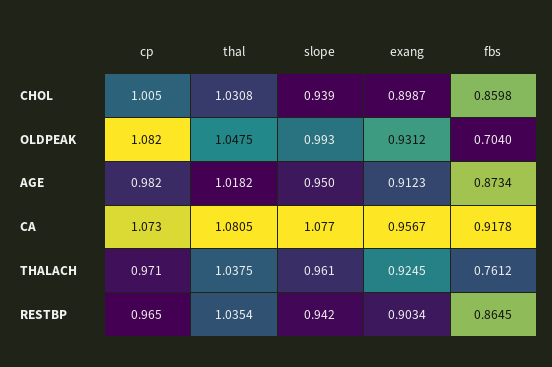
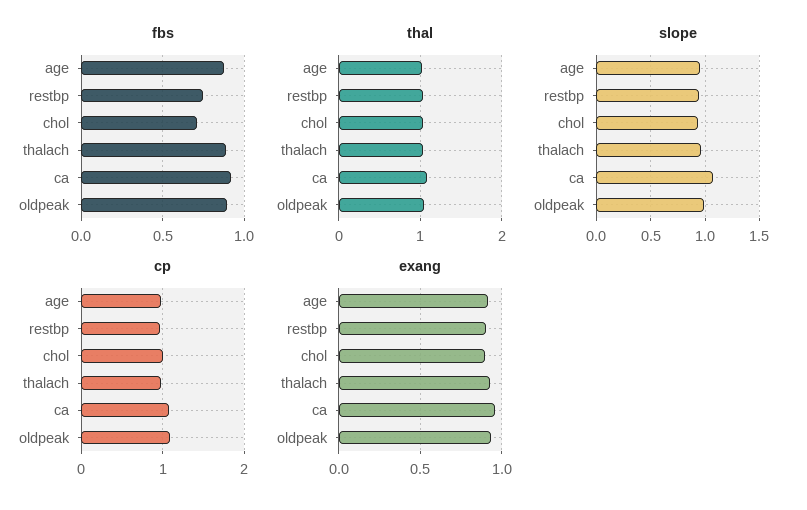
fbs, CHOL: 0.8598 -> 0.7
fbs, OLDPEAK: 0.704 -> 0.9
fbs, THALACH: 0.7612 -> 0.9
fbs, RESTBP: 0.8645 -> 0.75

